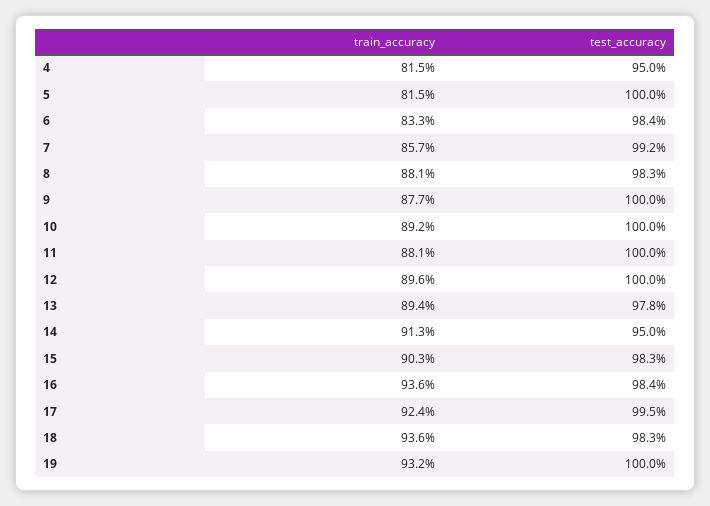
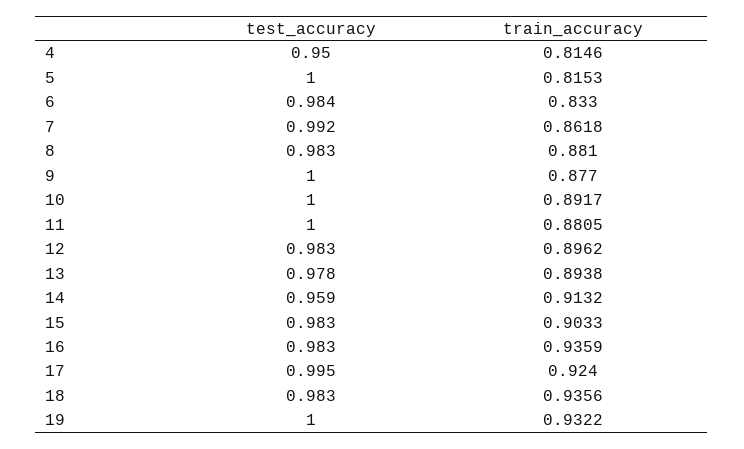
train_accuracy, 7: 0.857 -> 0.8618
test_accuracy, 12: 1 -> 0.983
test_accuracy, 14: 0.95 -> 0.959
test_accuracy, 16: 0.984 -> 0.983

